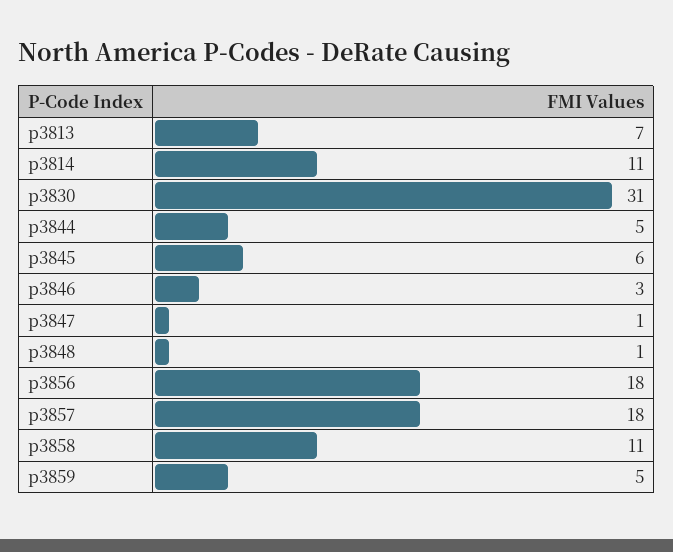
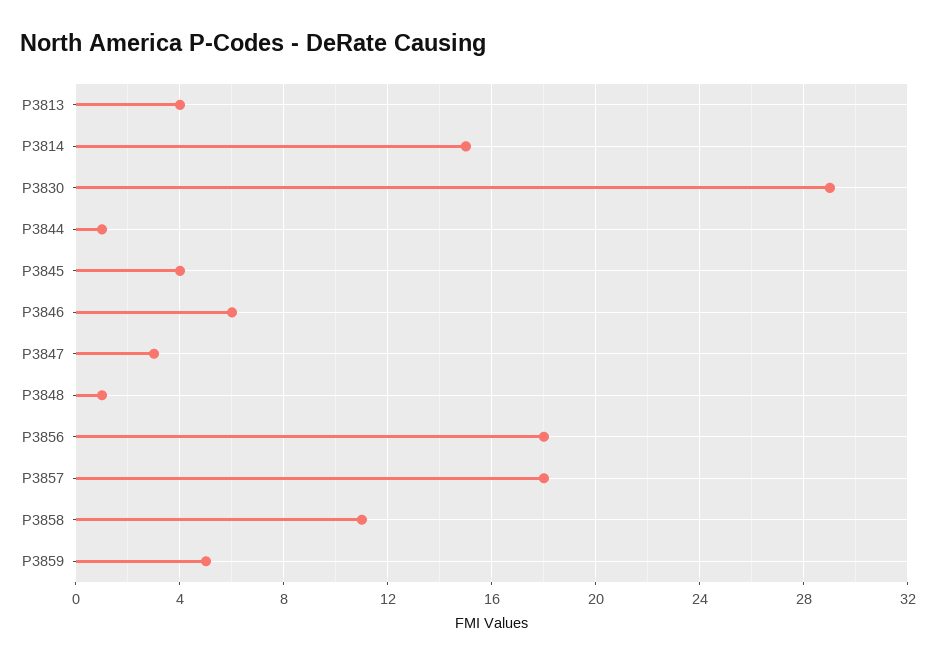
p3813: 7 -> 4
p3814: 11 -> 15
p3830: 31 -> 29
p3844: 5 -> 1
p3845: 6 -> 4
p3846: 3 -> 6
p3847: 1 -> 3

